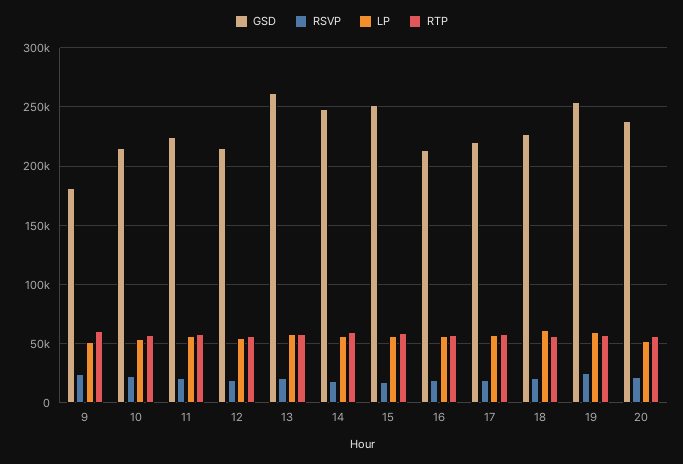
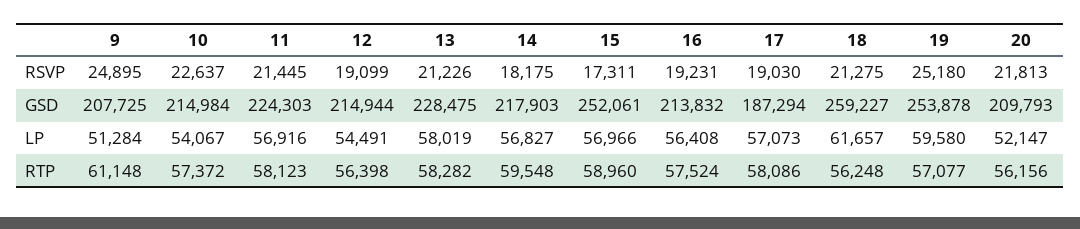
GSD, 9: 180000 -> 207725
GSD, 13: 260000 -> 228475
GSD, 14: 250000 -> 217903
GSD, 17: 220000 -> 187294
GSD, 18: 230000 -> 259227
GSD, 20: 240000 -> 209793

